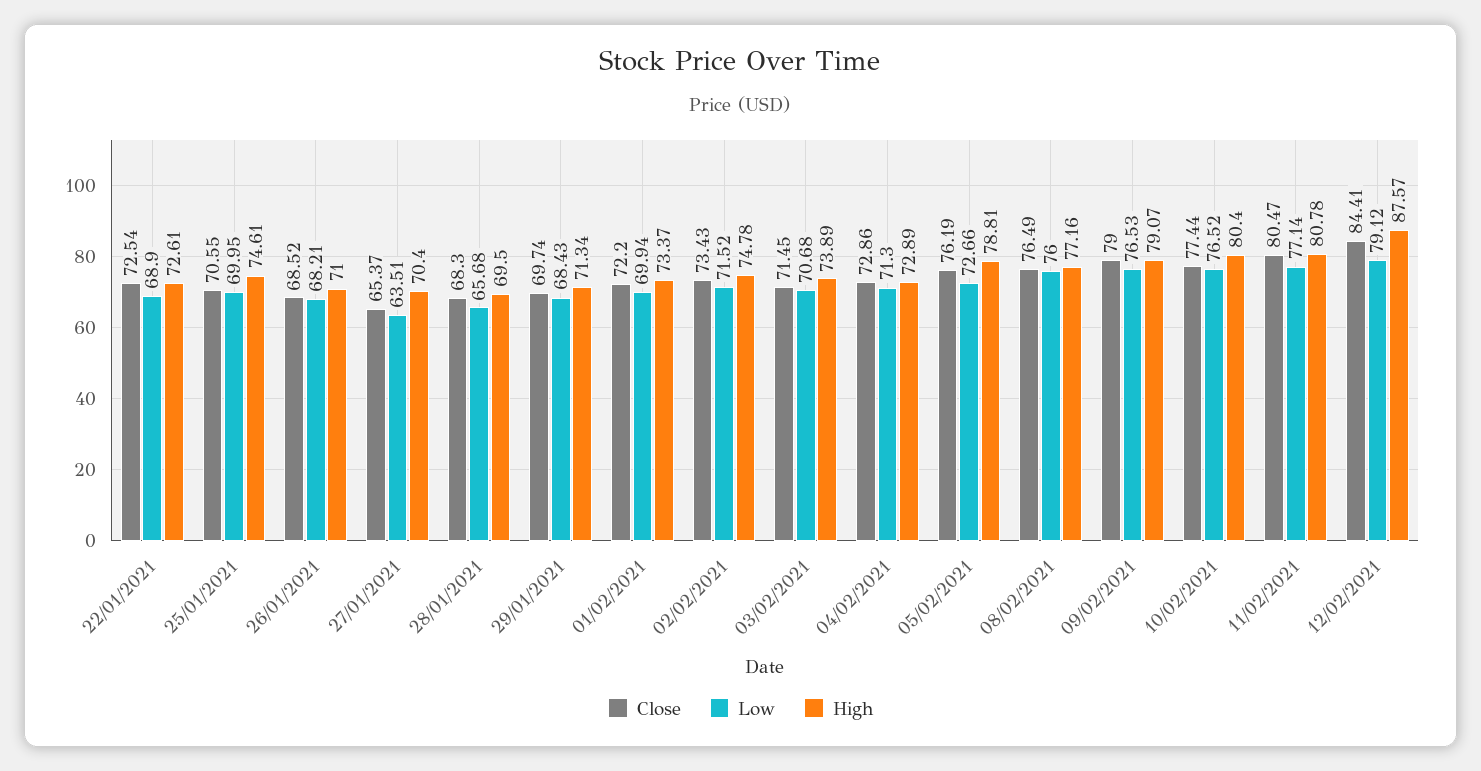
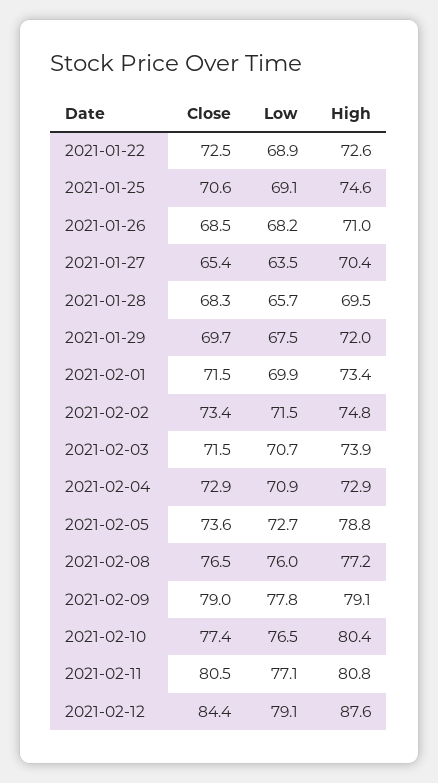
Low, 25/01/2021: 69.95 -> 69.1
Low, 29/01/2021: 68.43 -> 67.5
High, 29/01/2021: 71.34 -> 72
Close, 01/02/2021: 72.2 -> 71.5
Low, 04/02/2021: 71.3 -> 70.9
Close, 05/02/2021: 76.19 -> 73.6
Low, 09/02/2021: 76.53 -> 77.8

